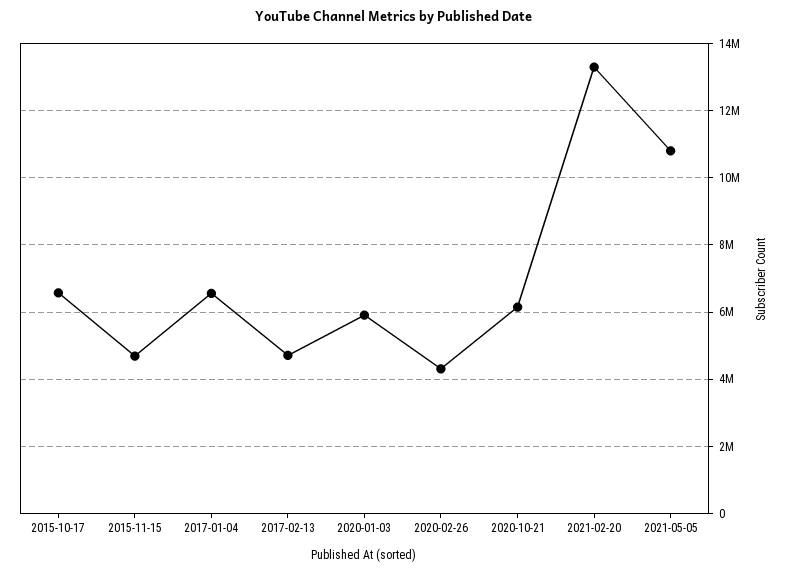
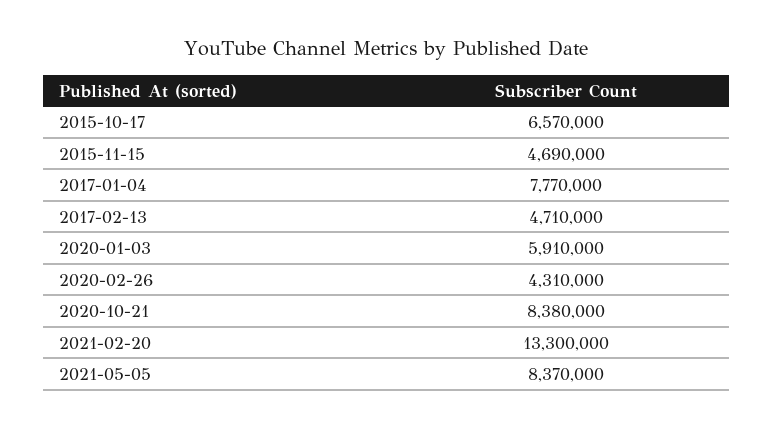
2017-01-04: 6600000 -> 7770000
2020-10-21: 6200000 -> 8380000
2021-05-05: 10800000 -> 8370000

